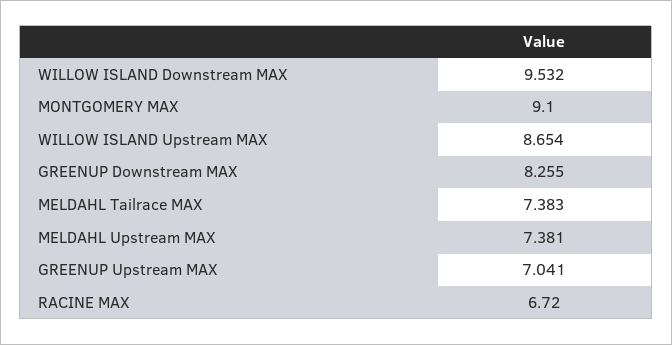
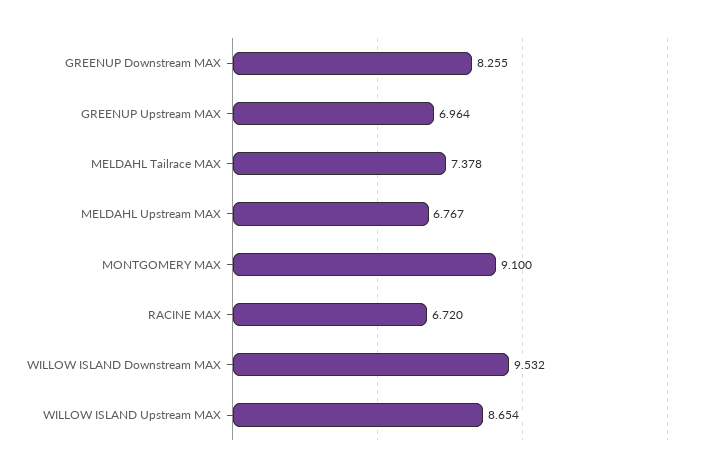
MELDAHL Tailrace MAX: 7.383 -> 7.378
MELDAHL Upstream MAX: 7.381 -> 6.767
GREENUP Upstream MAX: 7.041 -> 6.964

